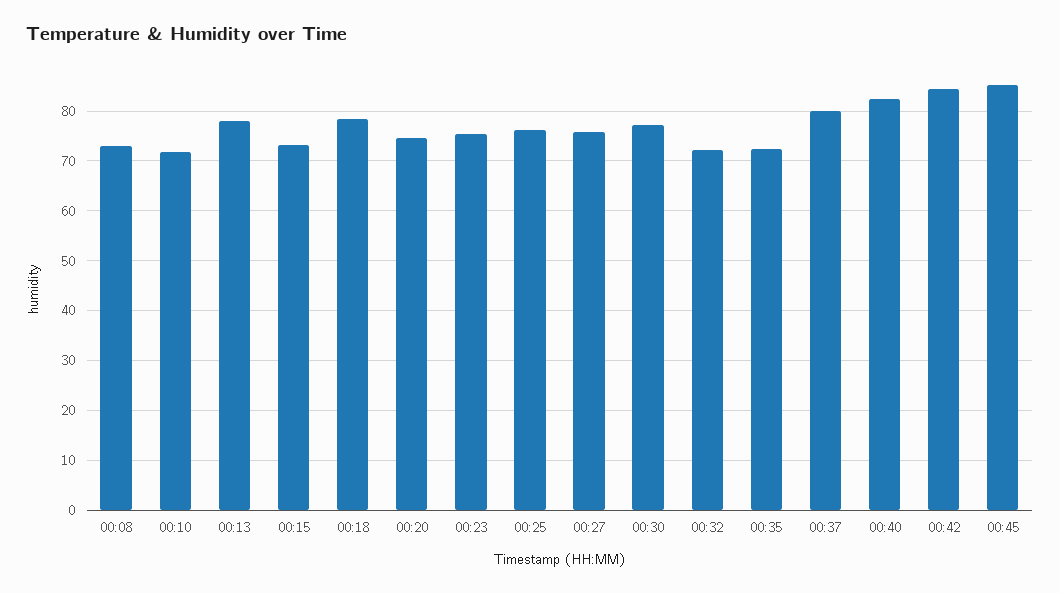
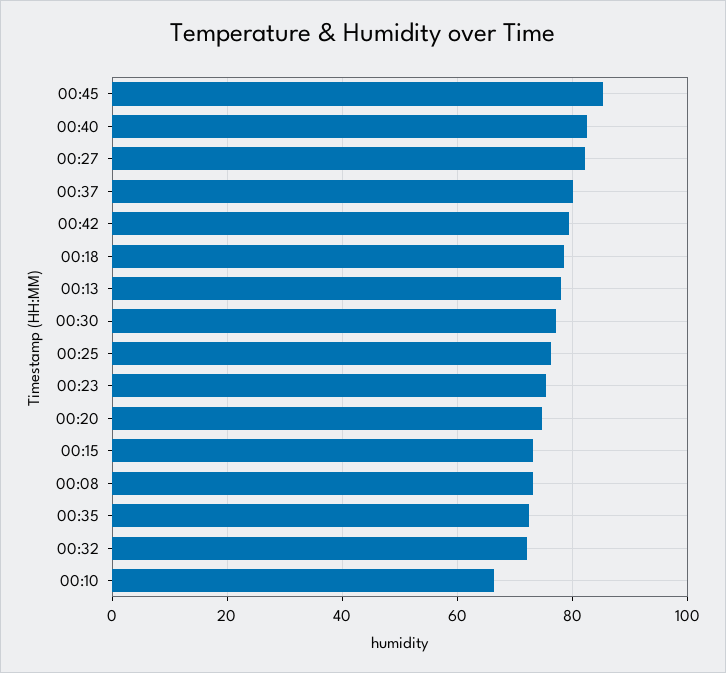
00:10: 72 -> 66
00:27: 76 -> 82
00:42: 84 -> 80

